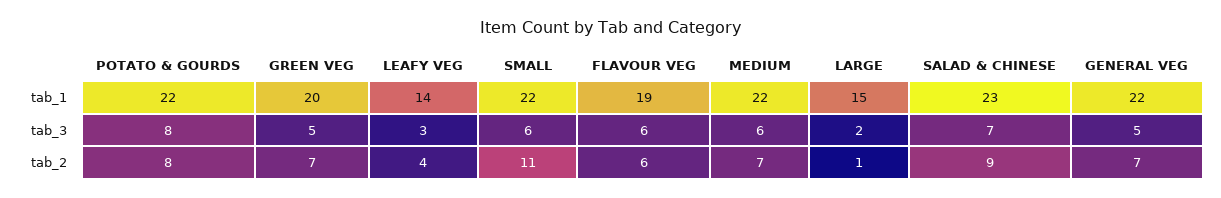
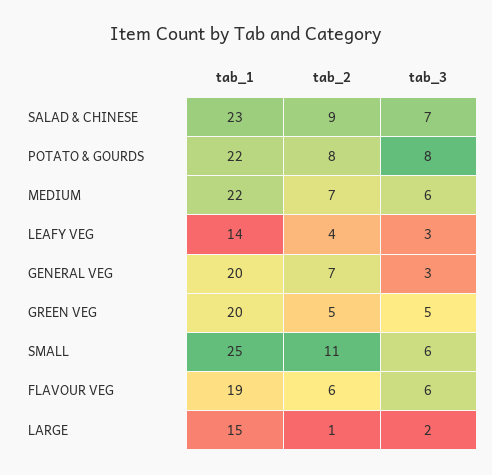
SMALL, tab_1: 22 -> 25
GENERAL VEG, tab_1: 22 -> 20
GENERAL VEG, tab_3: 5 -> 3
GREEN VEG, tab_2: 7 -> 5

